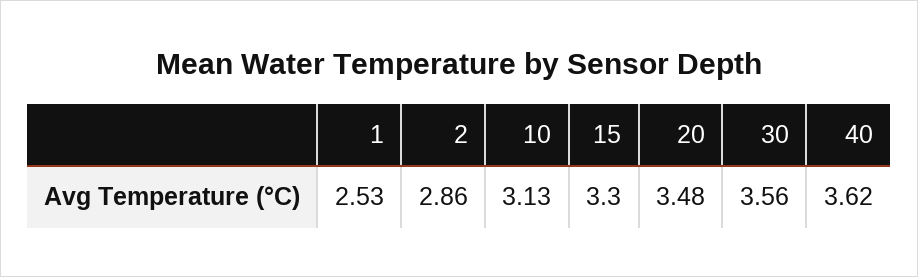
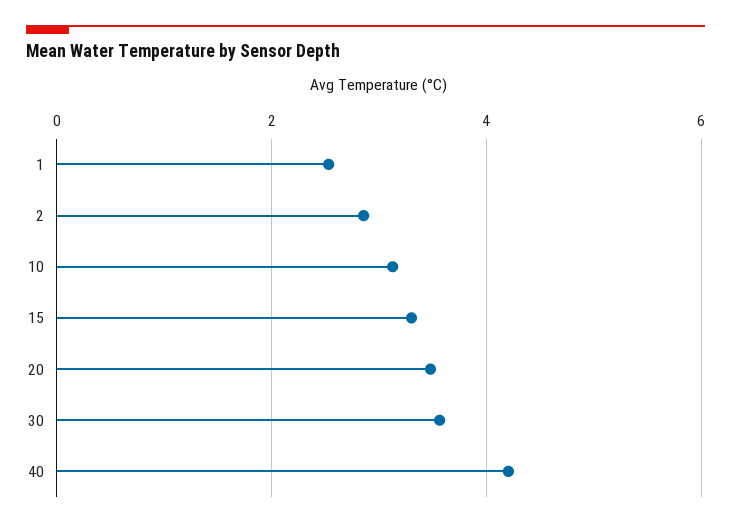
40: 3.62 -> 4.2

